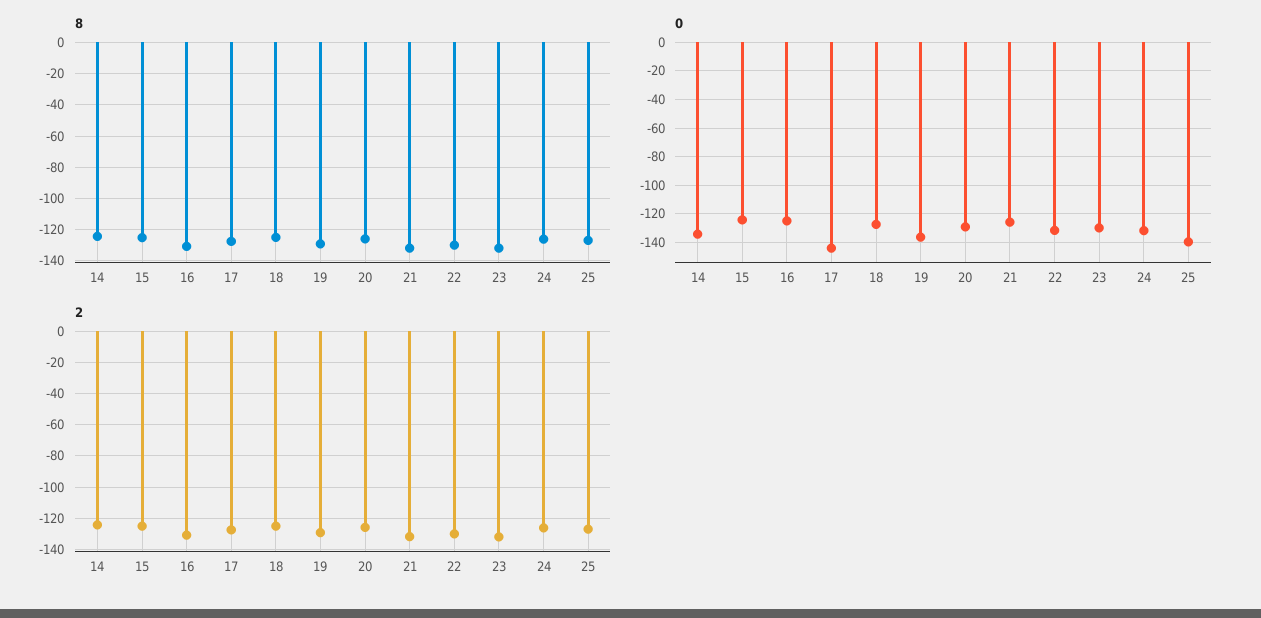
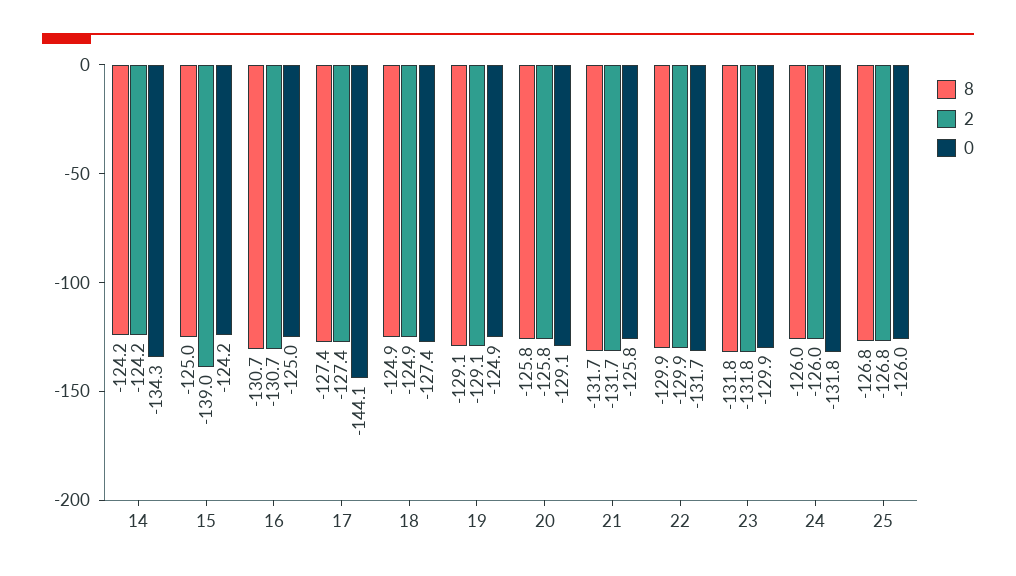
0, 19: -135 -> -124.9
0, 25: -140 -> -126
2, 15: -125 -> -139

